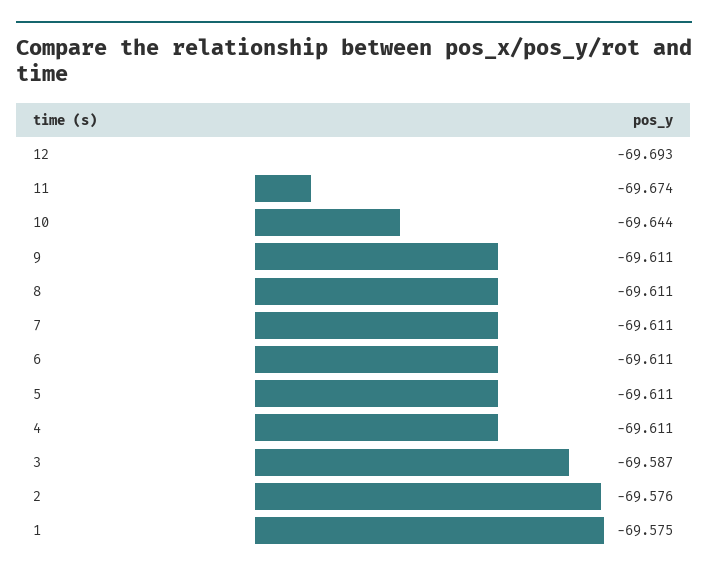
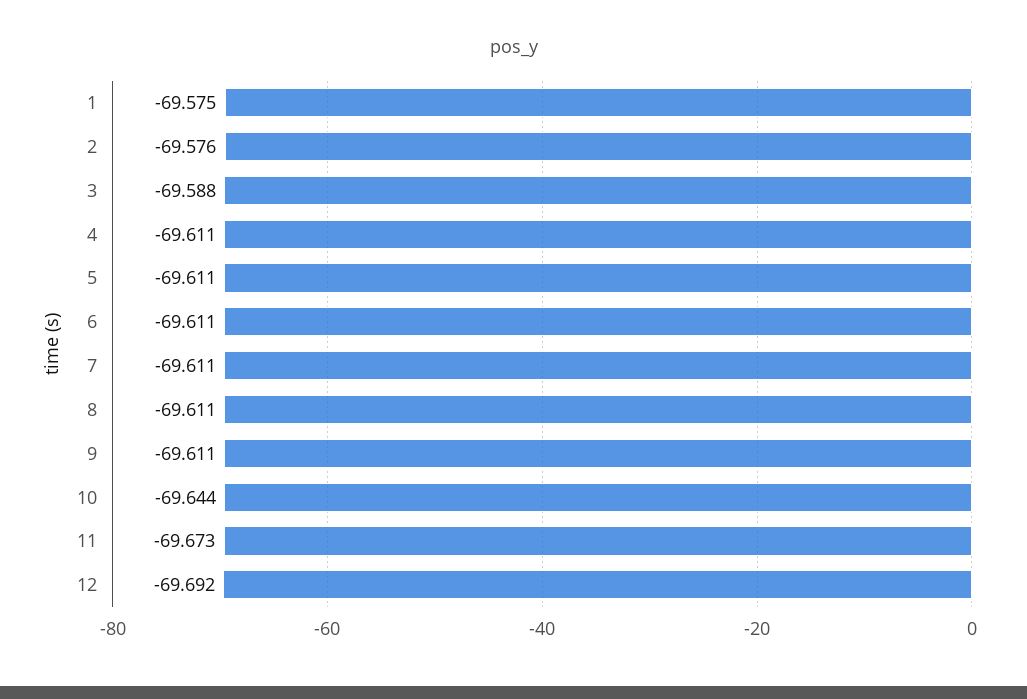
12: -69.693 -> -69.692
11: -69.674 -> -69.673
3: -69.587 -> -69.588

